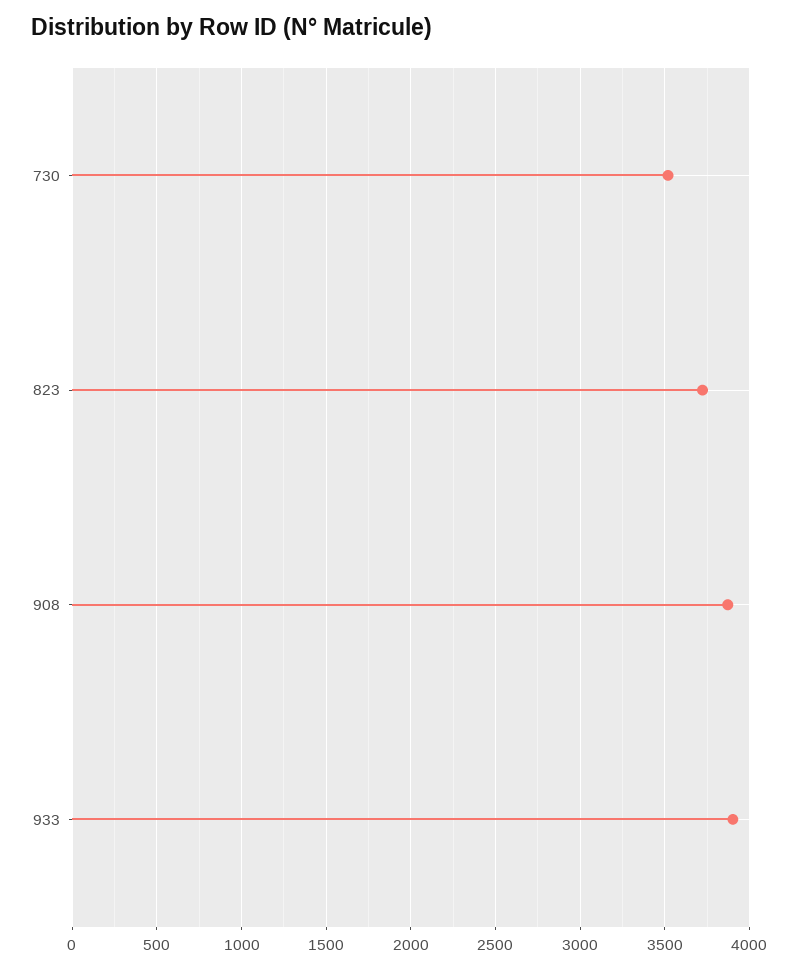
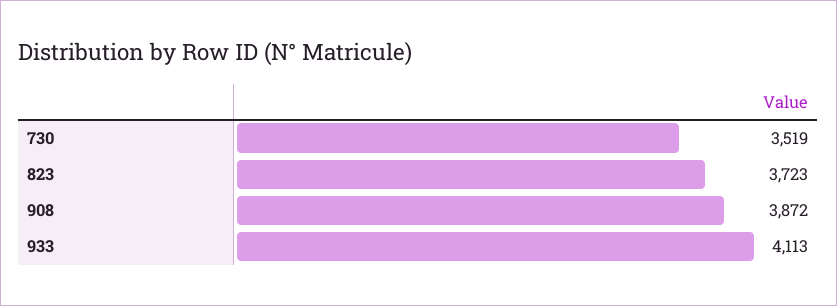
933: 3900 -> 4113

